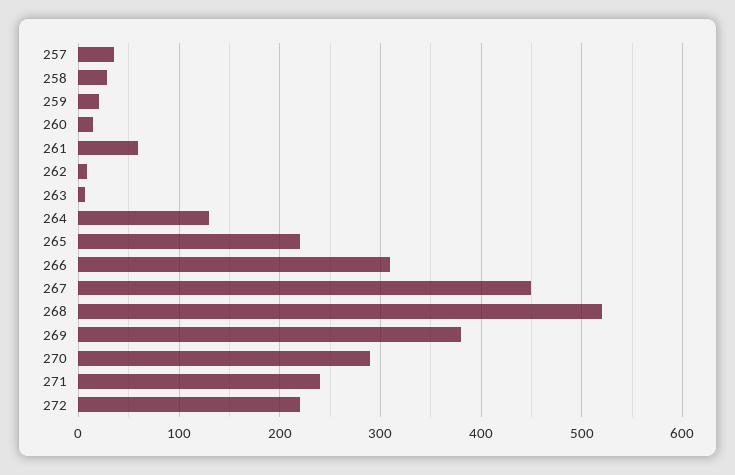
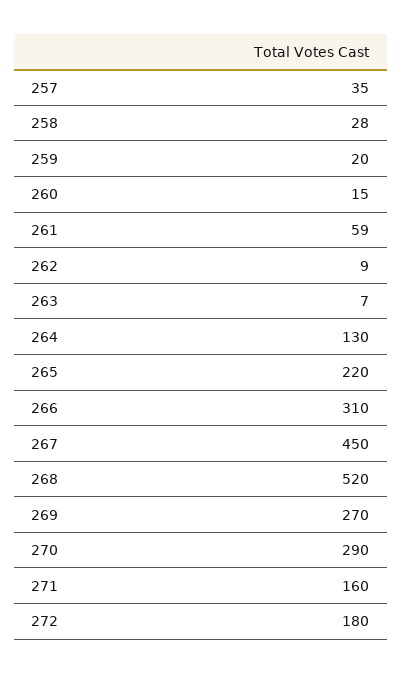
269: 380 -> 270
271: 240 -> 160
272: 220 -> 180

